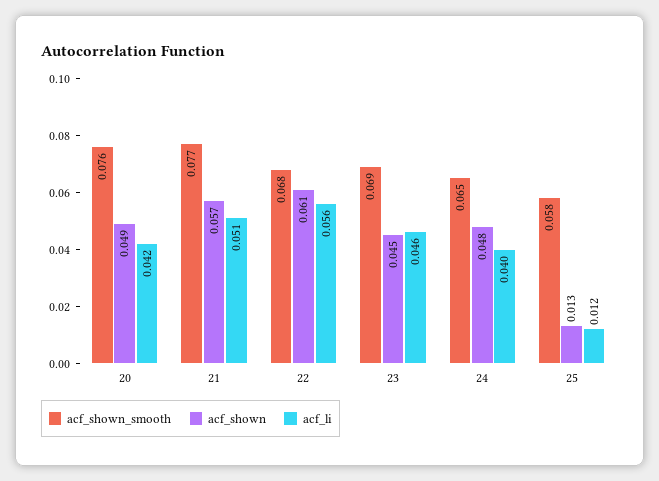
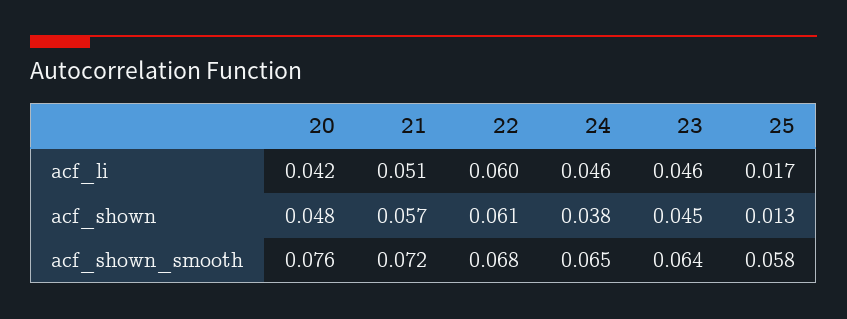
acf_shown, 20: 0.049 -> 0.048
acf_shown_smooth, 21: 0.077 -> 0.072
acf_li, 22: 0.056 -> 0.06
acf_shown_smooth, 23: 0.069 -> 0.064
acf_shown, 24: 0.048 -> 0.038
acf_li, 24: 0.04 -> 0.046
acf_li, 25: 0.012 -> 0.017

